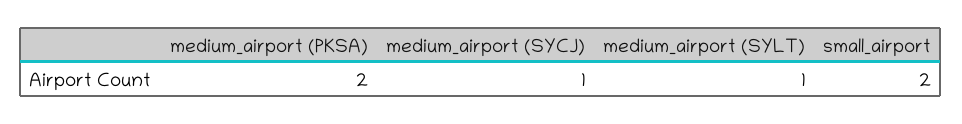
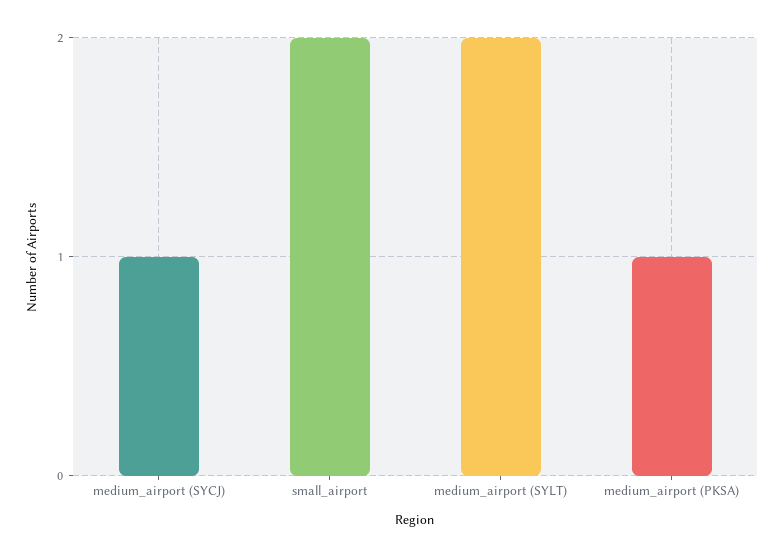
medium_airport (PKSA): 2 -> 1
medium_airport (SYLT): 1 -> 2

